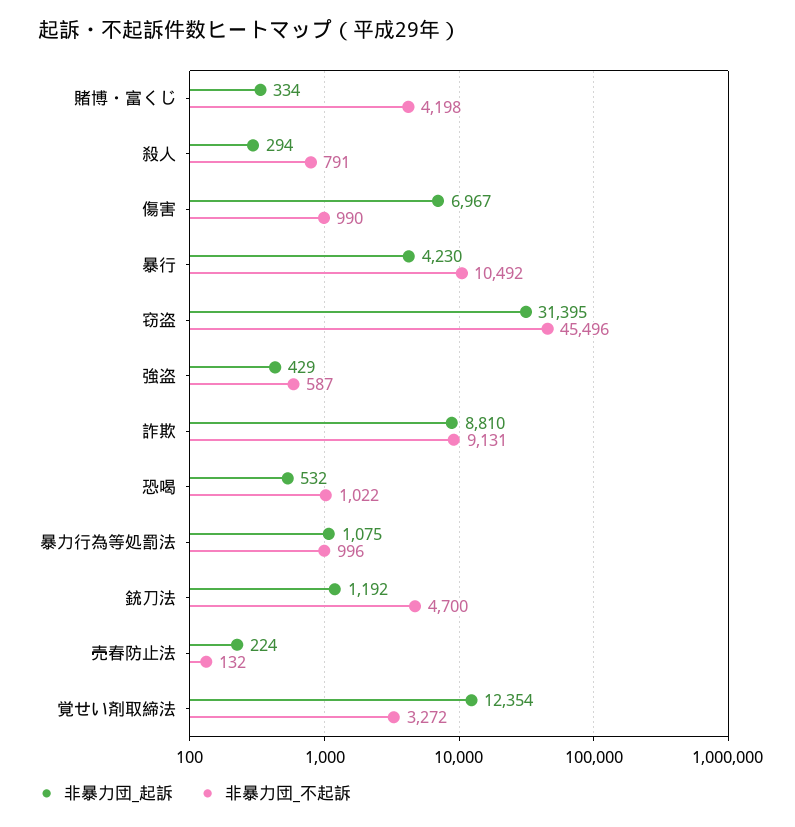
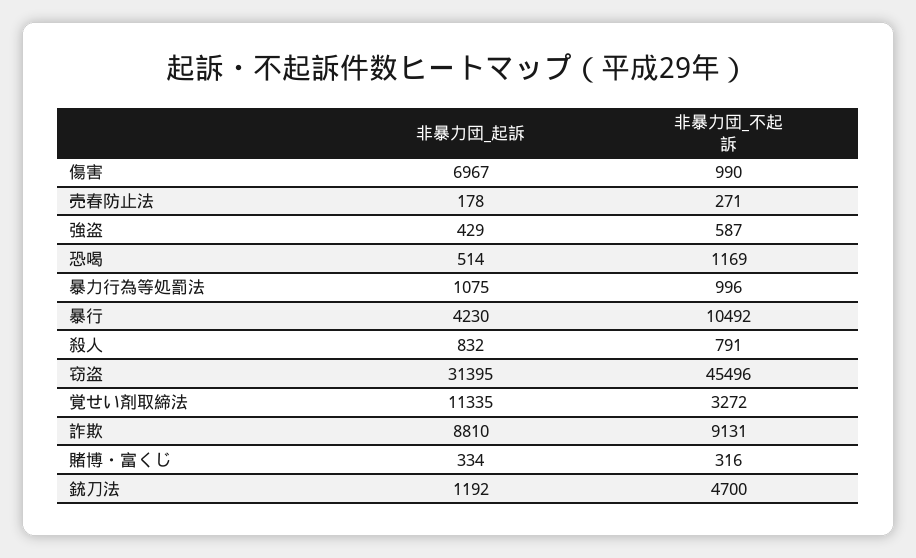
非暴力団_不起訴, 賭博・富くじ: 4198 -> 316
非暴力団_起訴, 殺人: 294 -> 832
非暴力団_起訴, 恐喝: 532 -> 514
非暴力団_不起訴, 恐喝: 1022 -> 1169
非暴力団_起訴, 売春防止法: 224 -> 178
非暴力団_不起訴, 売春防止法: 132 -> 271
非暴力団_起訴, 覚せい剤取締法: 12354 -> 11335

